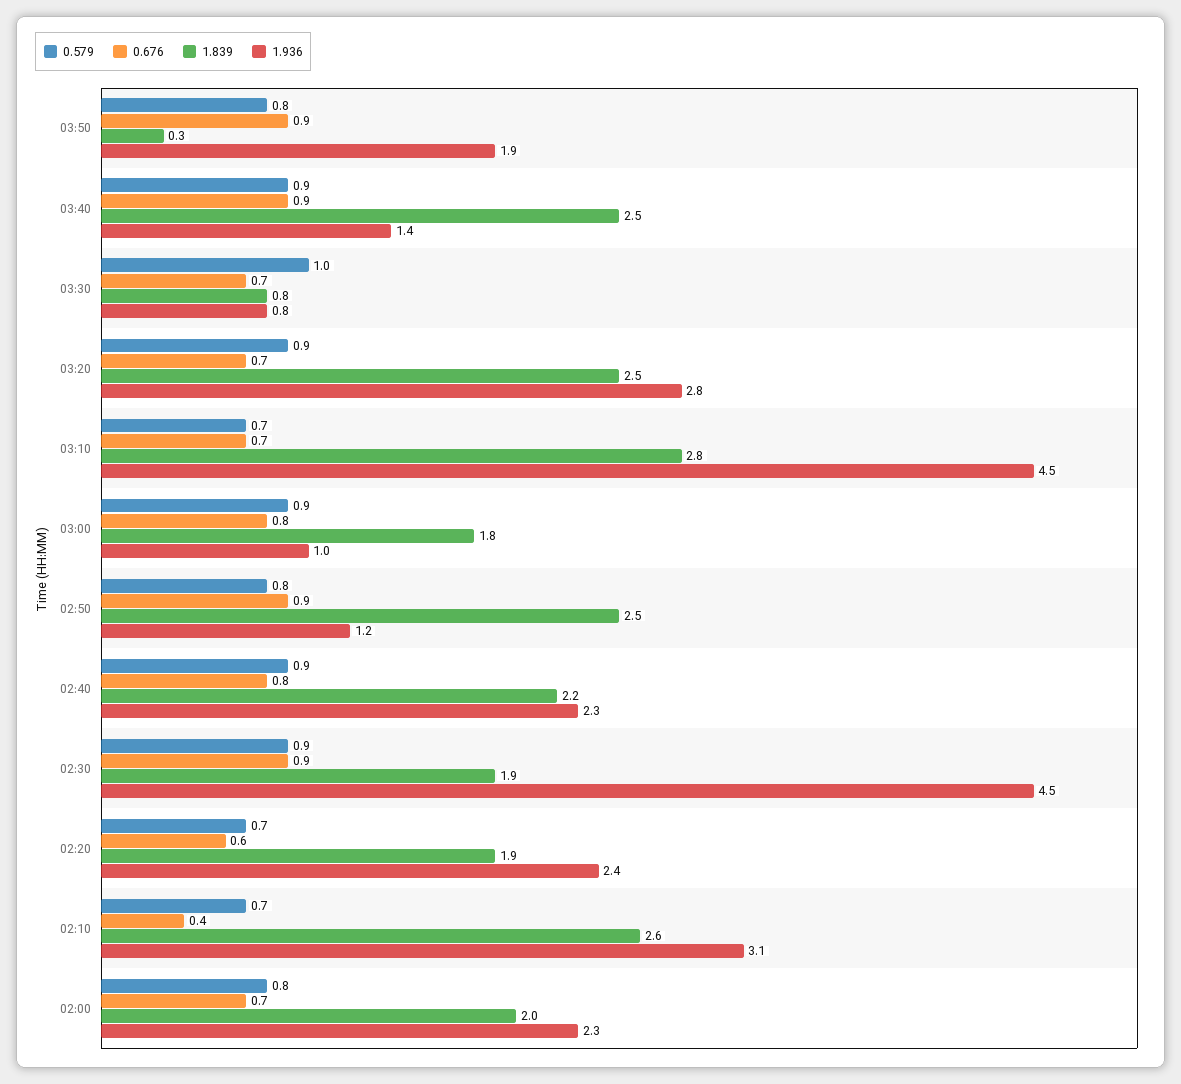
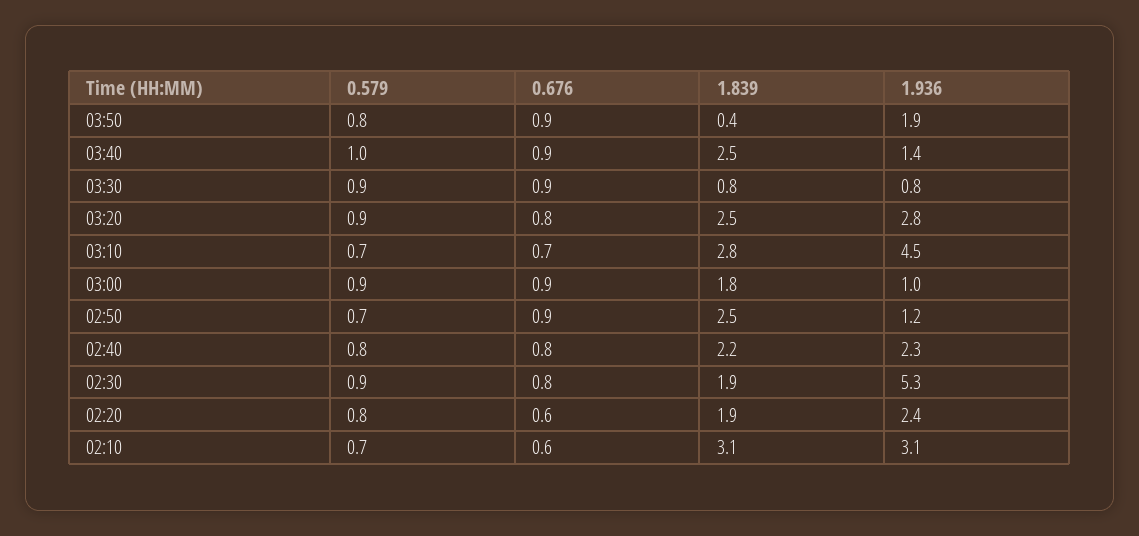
1.839, 03:50: 0.3 -> 0.4
0.579, 03:40: 0.9 -> 1
0.579, 03:30: 1 -> 0.9
0.676, 03:30: 0.7 -> 0.9
0.676, 03:20: 0.7 -> 0.8
0.676, 03:00: 0.8 -> 0.9
0.579, 02:50: 0.8 -> 0.7
0.579, 02:40: 0.9 -> 0.8
0.676, 02:30: 0.9 -> 0.8
1.936, 02:30: 4.5 -> 5.3
0.579, 02:20: 0.7 -> 0.8
0.676, 02:10: 0.4 -> 0.6
1.839, 02:10: 2.6 -> 3.1
0.579, 02:00: 0.8 -> none
0.676, 02:00: 0.7 -> none
1.839, 02:00: 2 -> none
1.936, 02:00: 2.3 -> none

